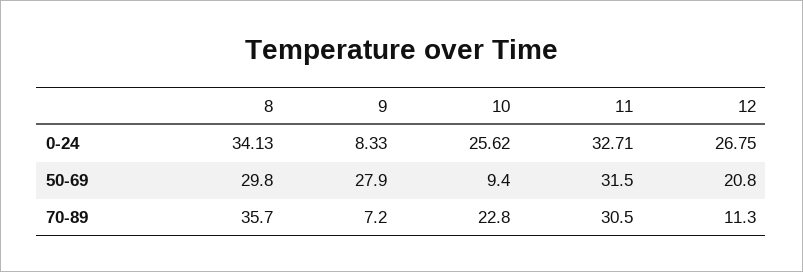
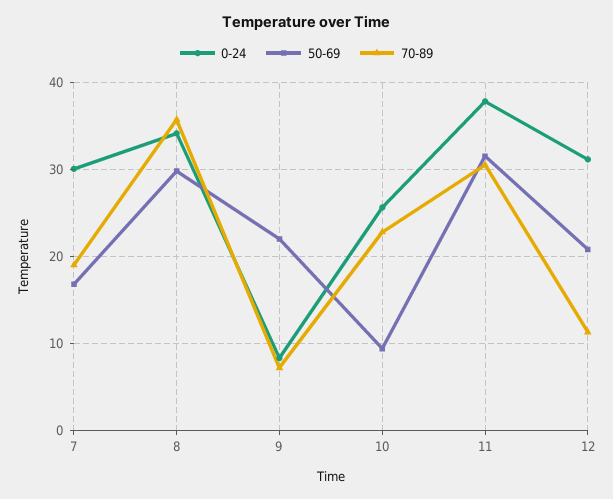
0-24, 11: 32.71 -> 38
0-24, 12: 26.75 -> 31
50-69, 9: 27.9 -> 22
0-24, 7: none -> 30
50-69, 7: none -> 17
70-89, 7: none -> 19

